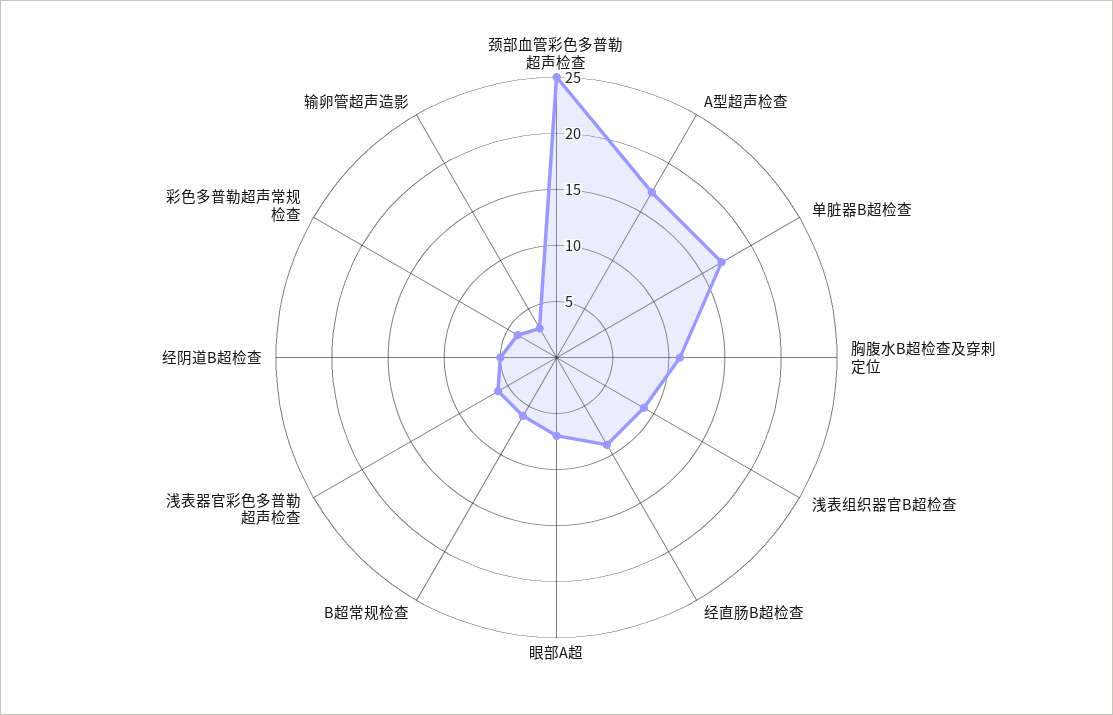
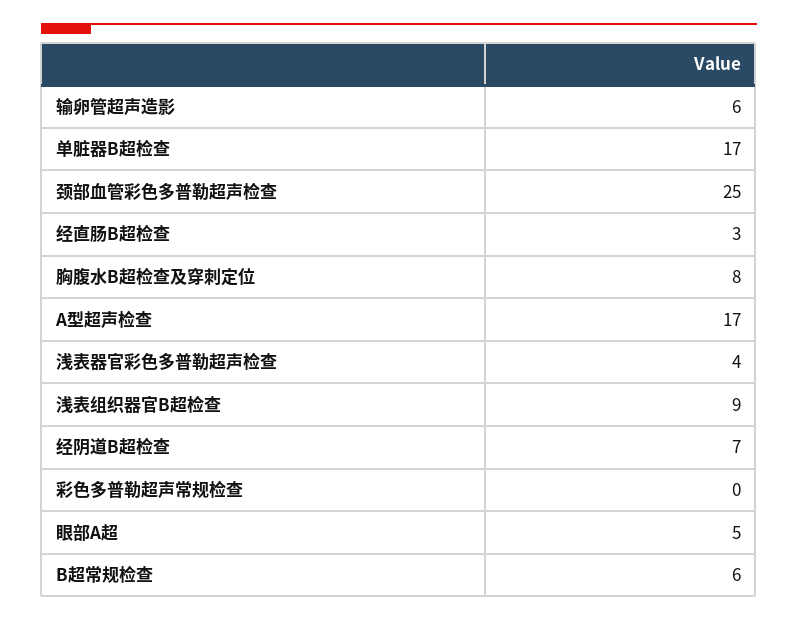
胸腹水B超检查及穿刺定位: 11 -> 8
经直肠B超检查: 9 -> 3
眼部A超: 7 -> 5
浅表器官彩色多普勒超声检查: 6 -> 4
经阴道B超检查: 5 -> 7
彩色多普勒超声常规检查: 4 -> 0
输卵管超声造影: 3 -> 6

